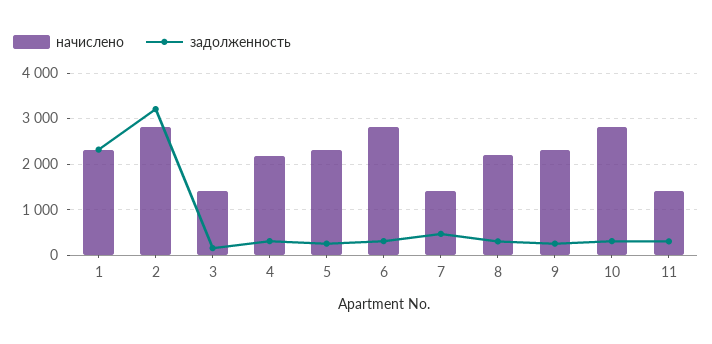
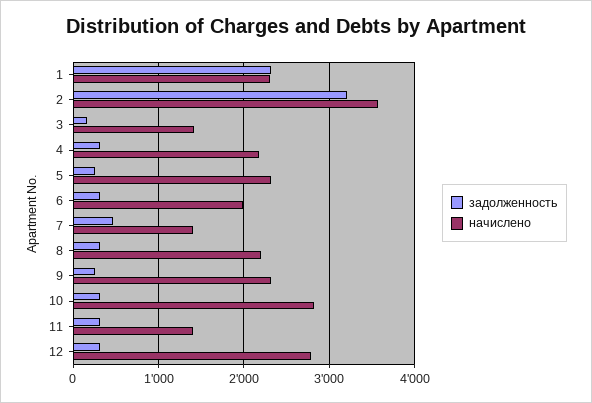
начислено, 2: 2800 -> 3600
начислено, 6: 2800 -> 2000
задолженность, 12: none -> 300
начислено, 12: none -> 2800

